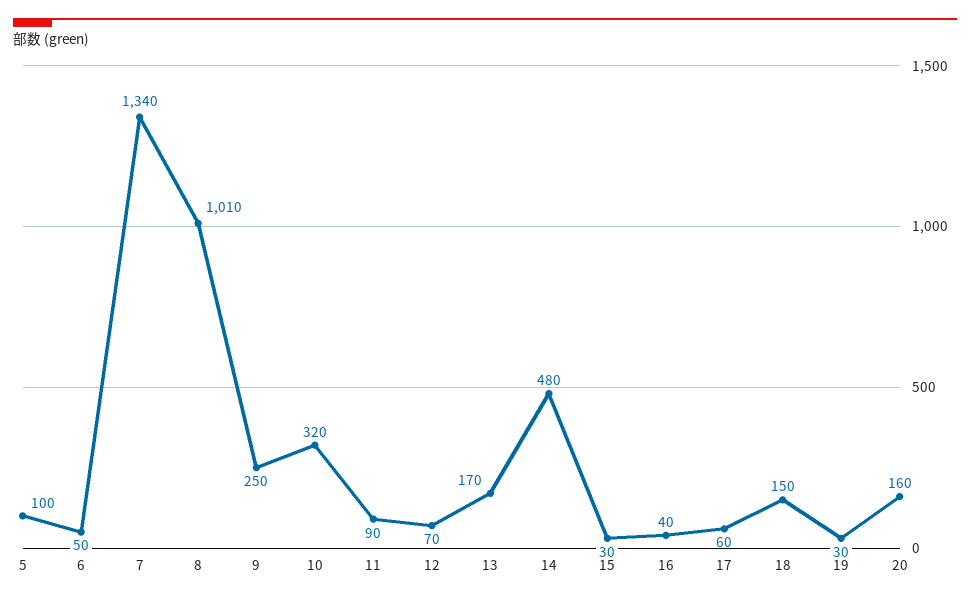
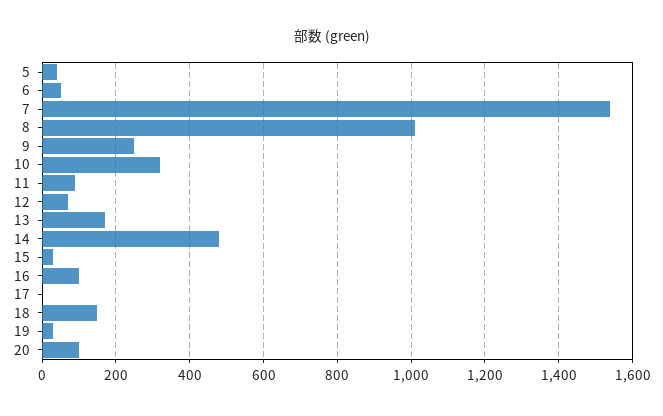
5: 100 -> 40
7: 1340 -> 1540
16: 40 -> 100
17: 60 -> 0
20: 160 -> 100

